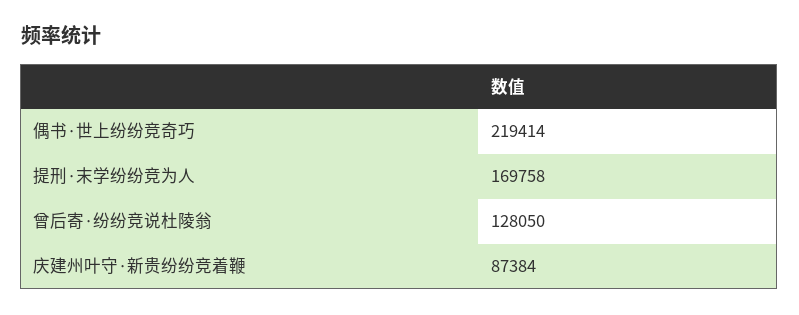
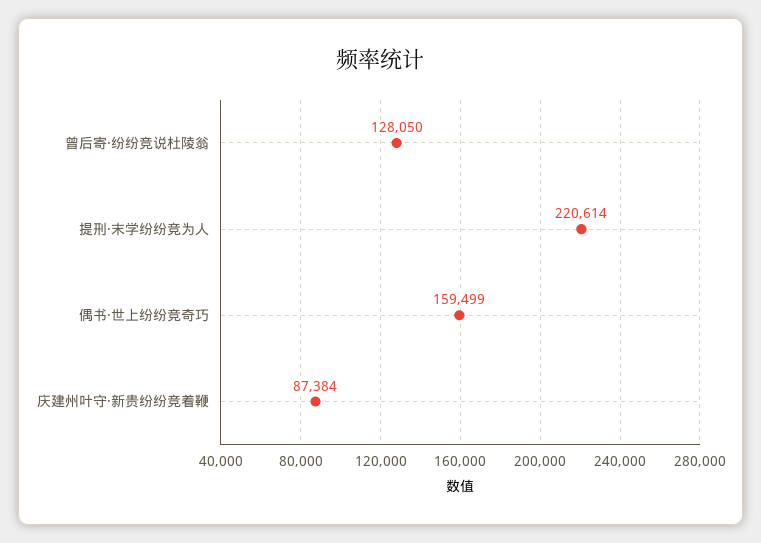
偶书·世上纷纷竞奇巧: 219414 -> 159499
提刑·末学纷纷竞为人: 169758 -> 220614

